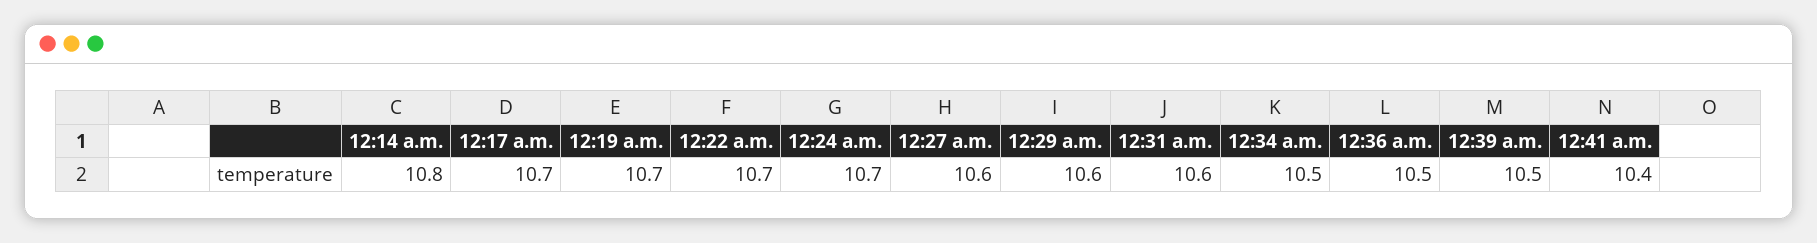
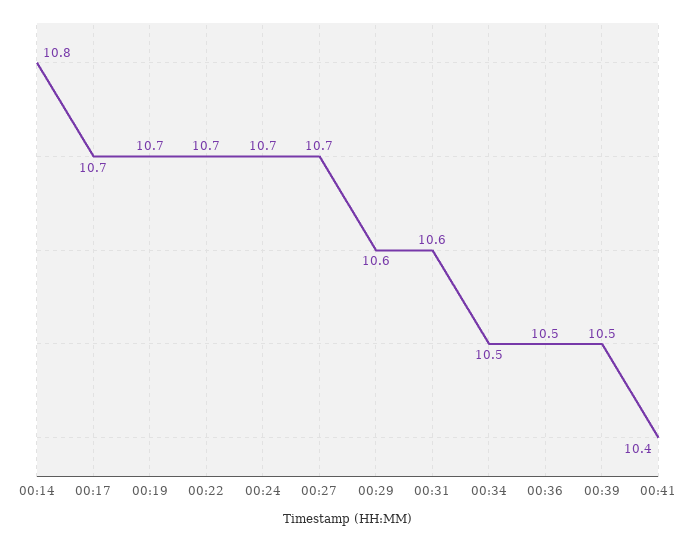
12:27 a.m.: 10.6 -> 10.7

